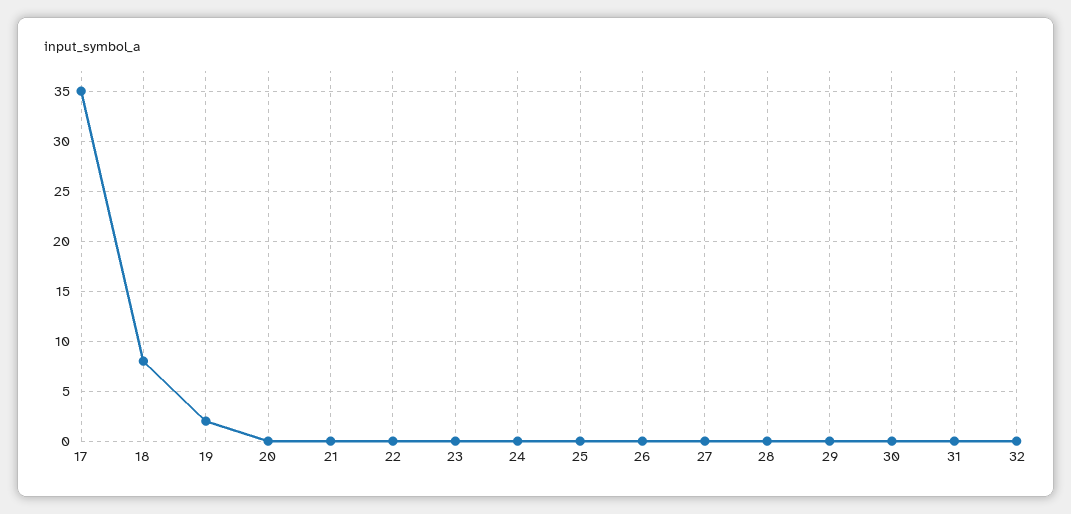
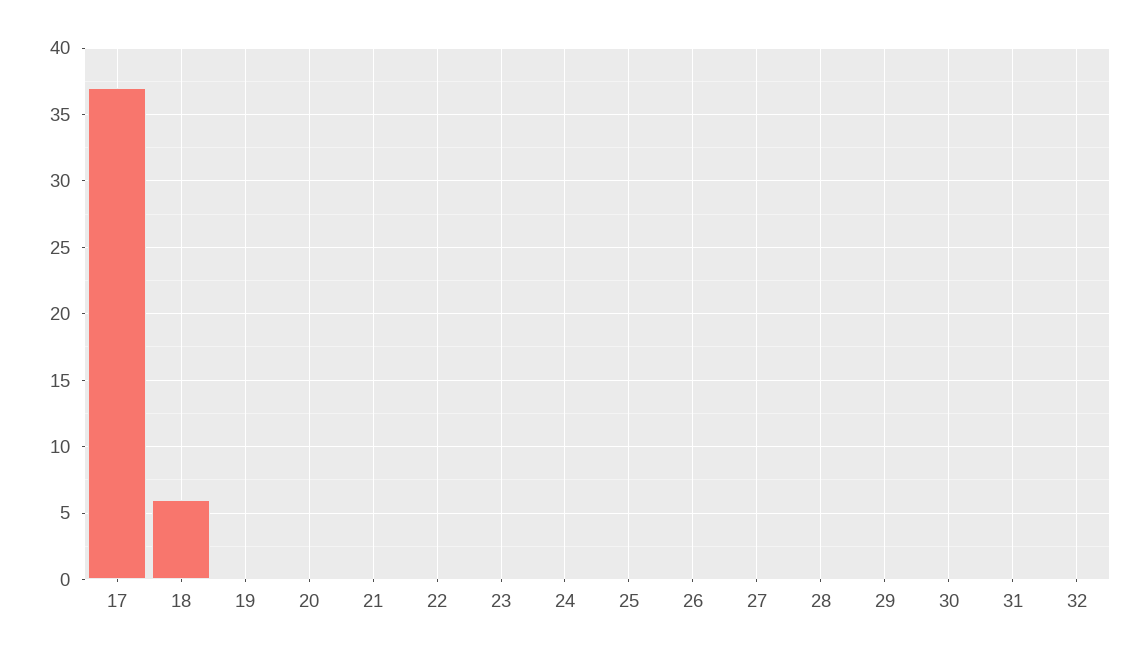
17: 35 -> 37
18: 8 -> 6
19: 2 -> 0

